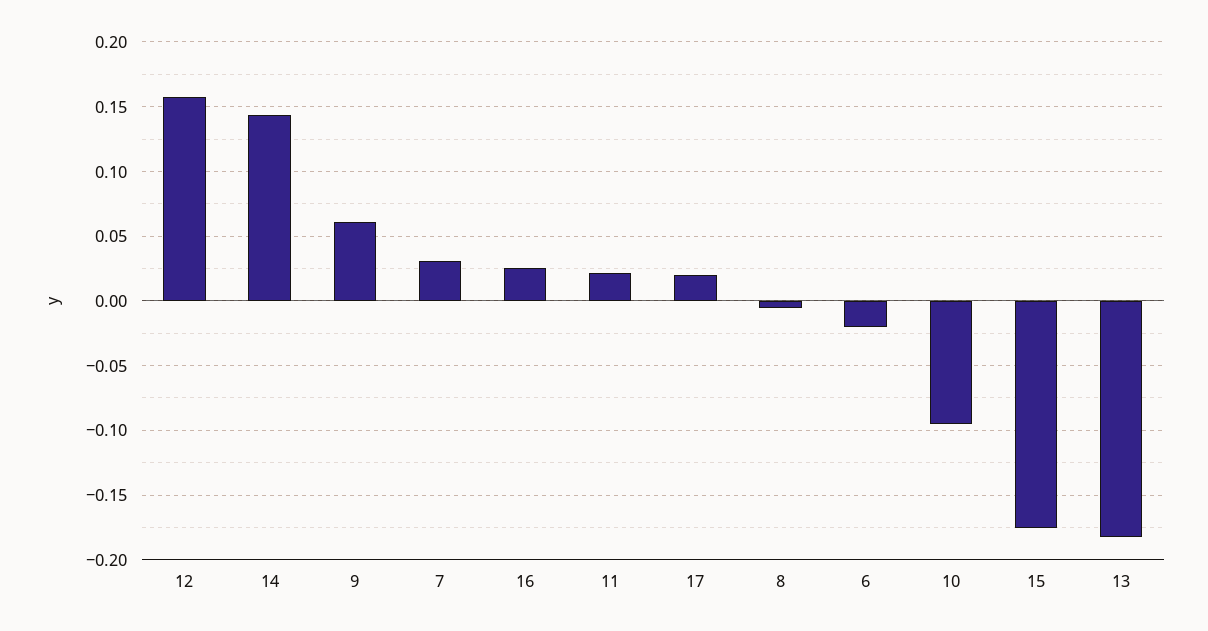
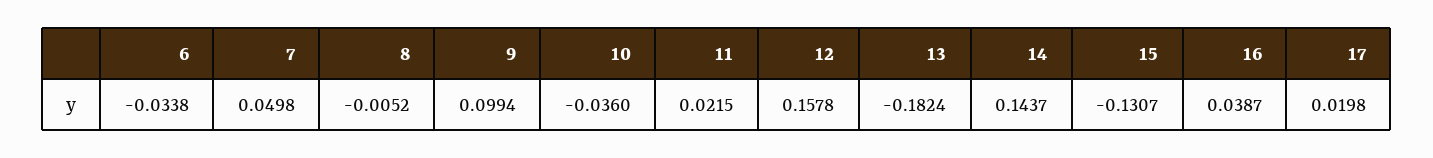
9: 0.06 -> 0.0994
7: 0.03 -> 0.0498
16: 0.025 -> 0.0387
6: -0.02 -> -0.0338
10: -0.095 -> -0.036
15: -0.175 -> -0.1307

